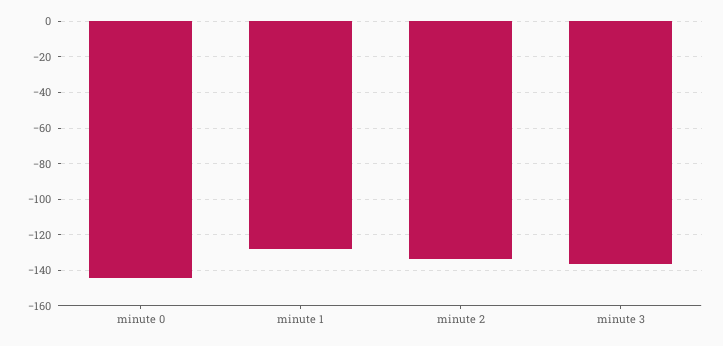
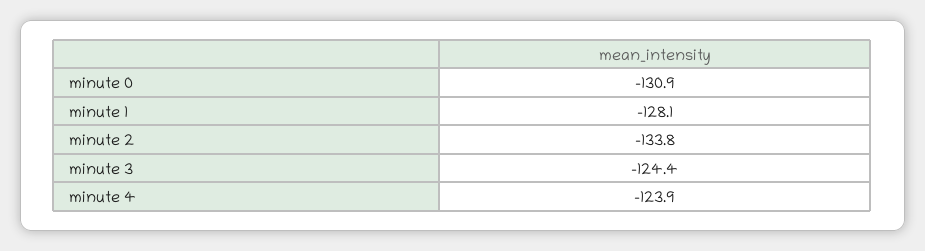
minute 0: -145 -> -130.9
minute 3: -135 -> -124.4
minute 4: none -> -123.9

